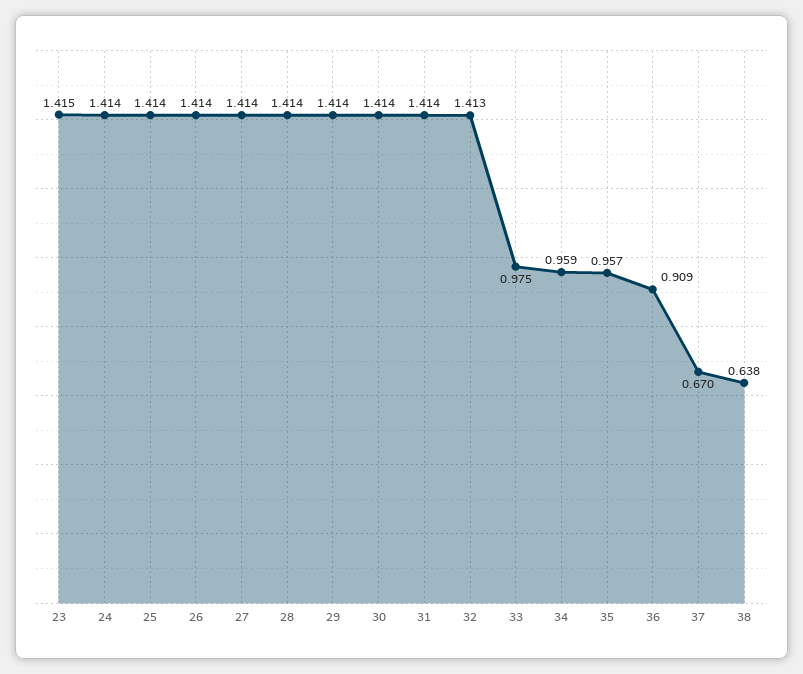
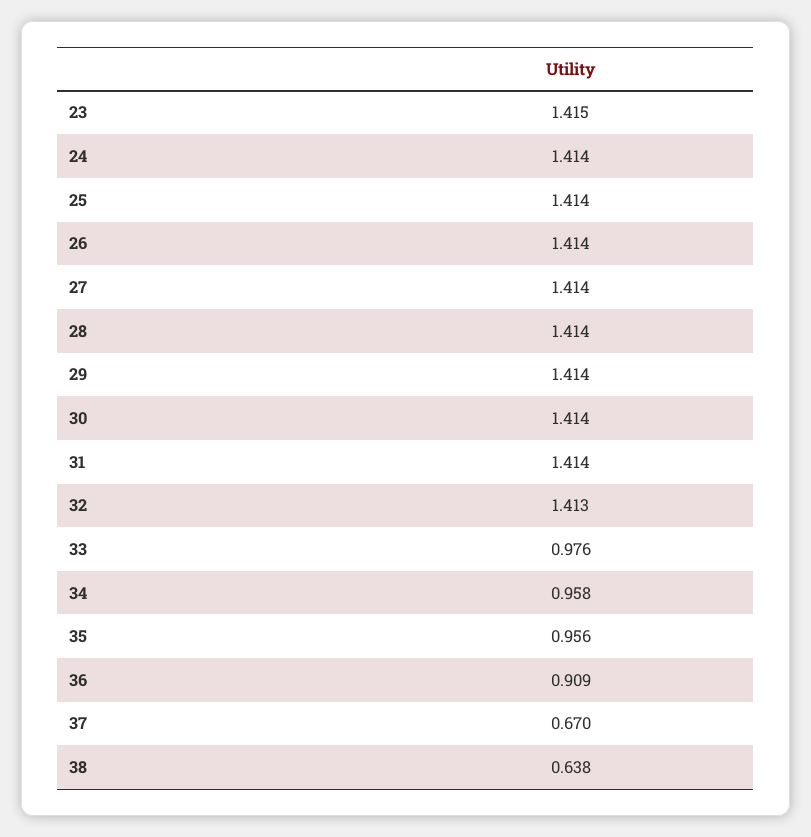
33: 0.975 -> 0.976
34: 0.959 -> 0.958
35: 0.957 -> 0.956

